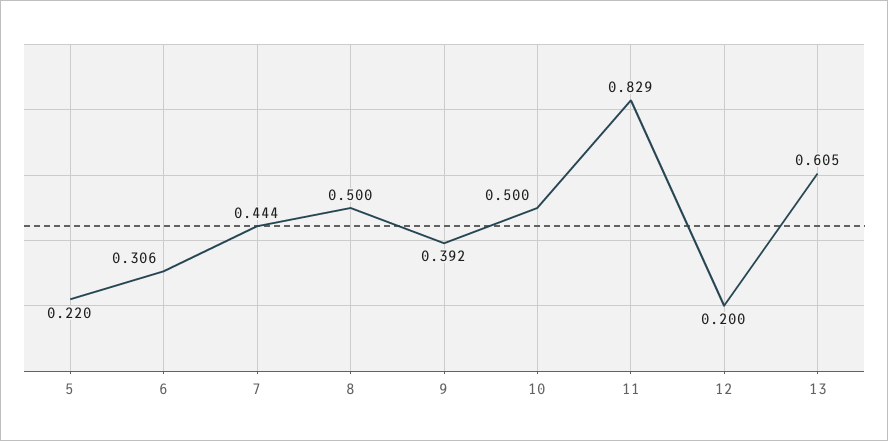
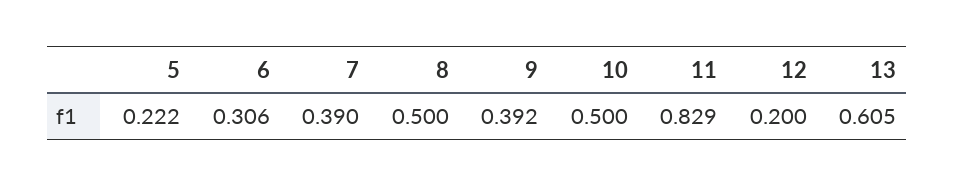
5: 0.22 -> 0.222
7: 0.444 -> 0.39

